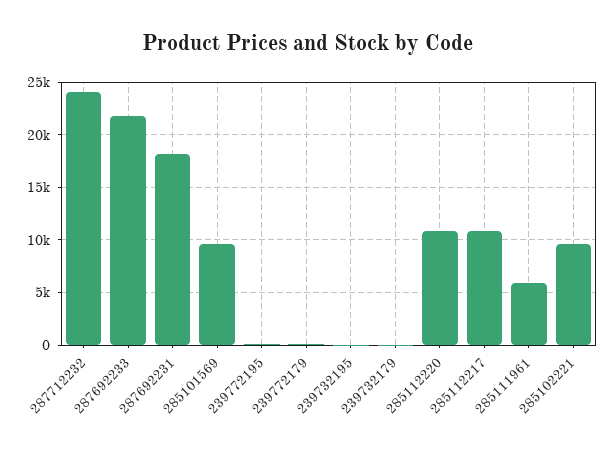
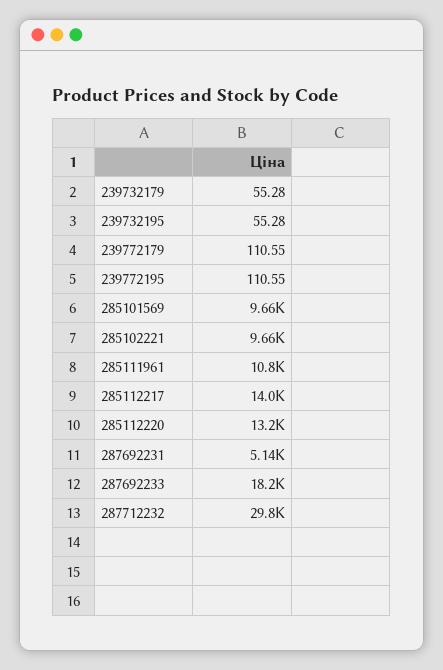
287712232: 24000 -> 29800
287692233: 22000 -> 18200
287692231: 18000 -> 5140
285112220: 11000 -> 13200
285112217: 11000 -> 14000
285111961: 6000 -> 10800

